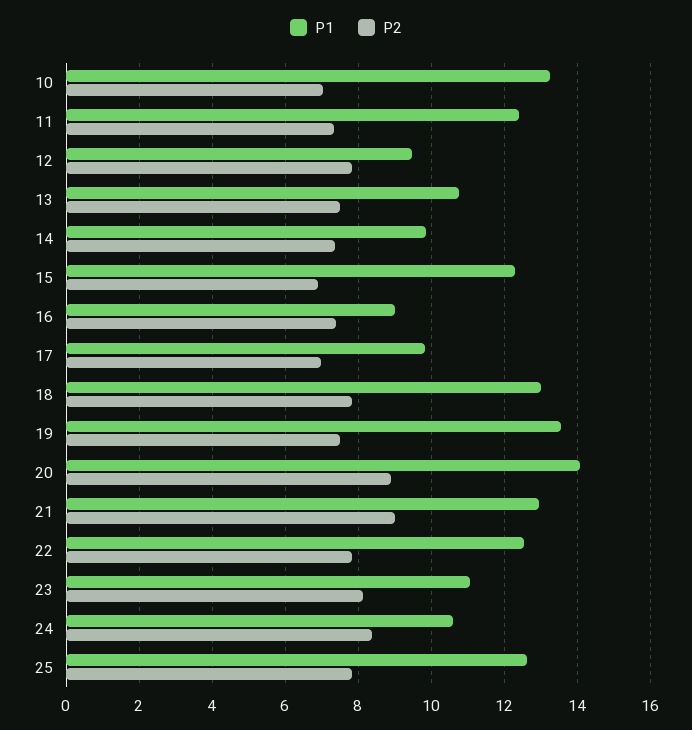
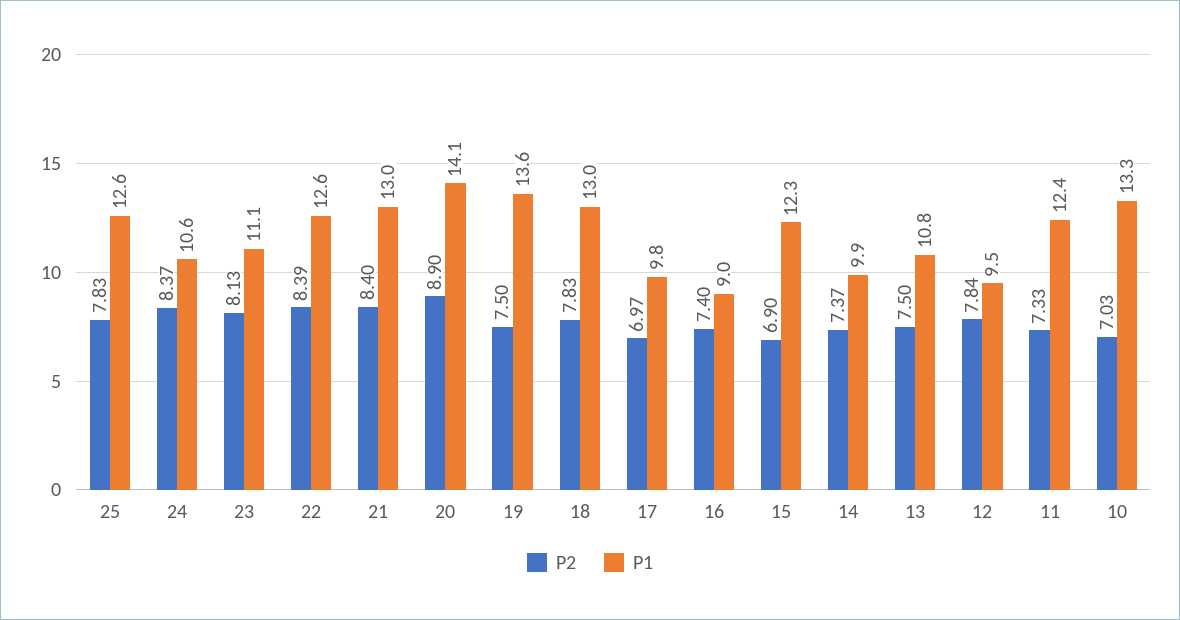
P2, 21: 9 -> 8.4
P2, 22: 7.8 -> 8.39

